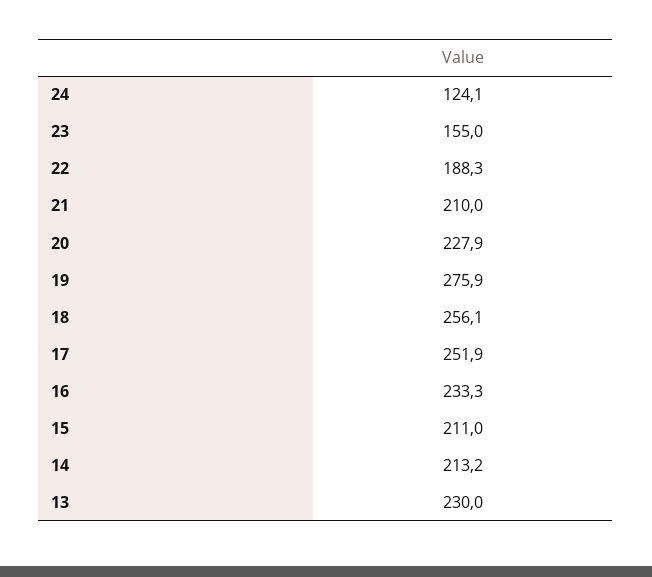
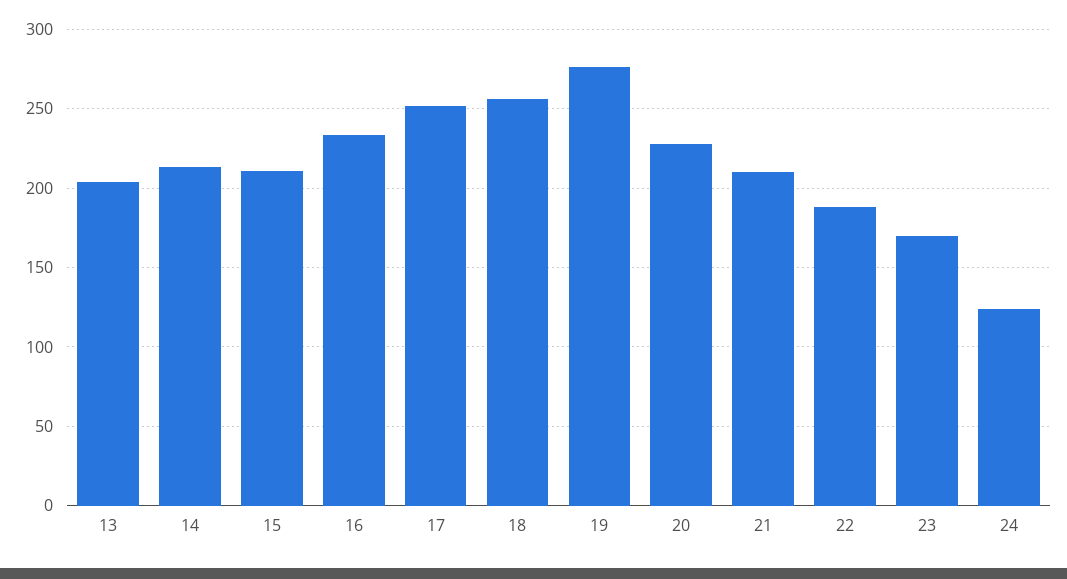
23: 155 -> 170
13: 230 -> 205

